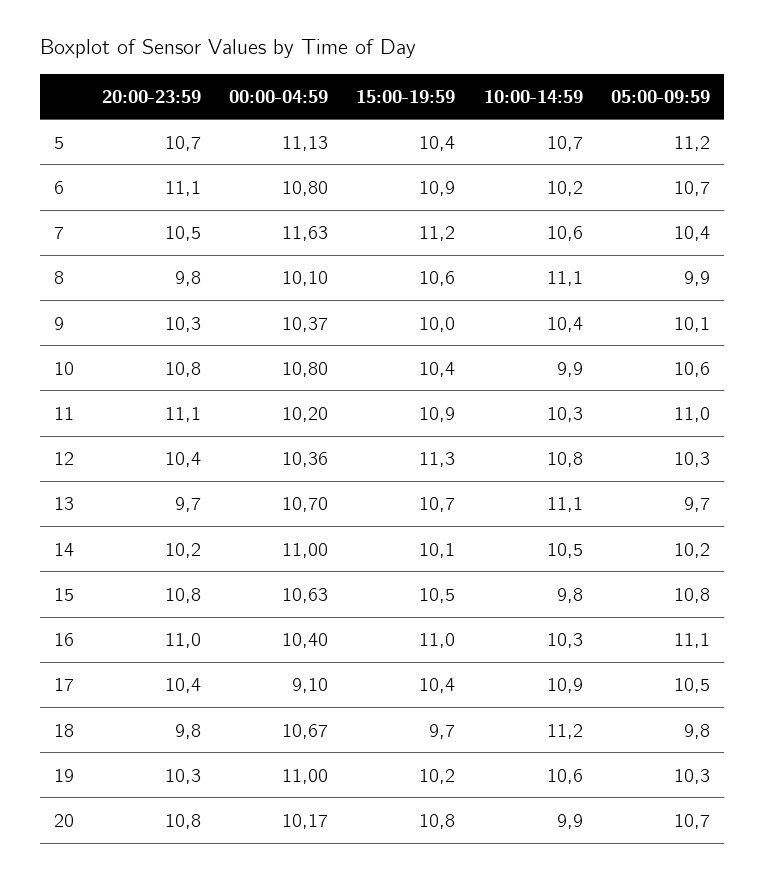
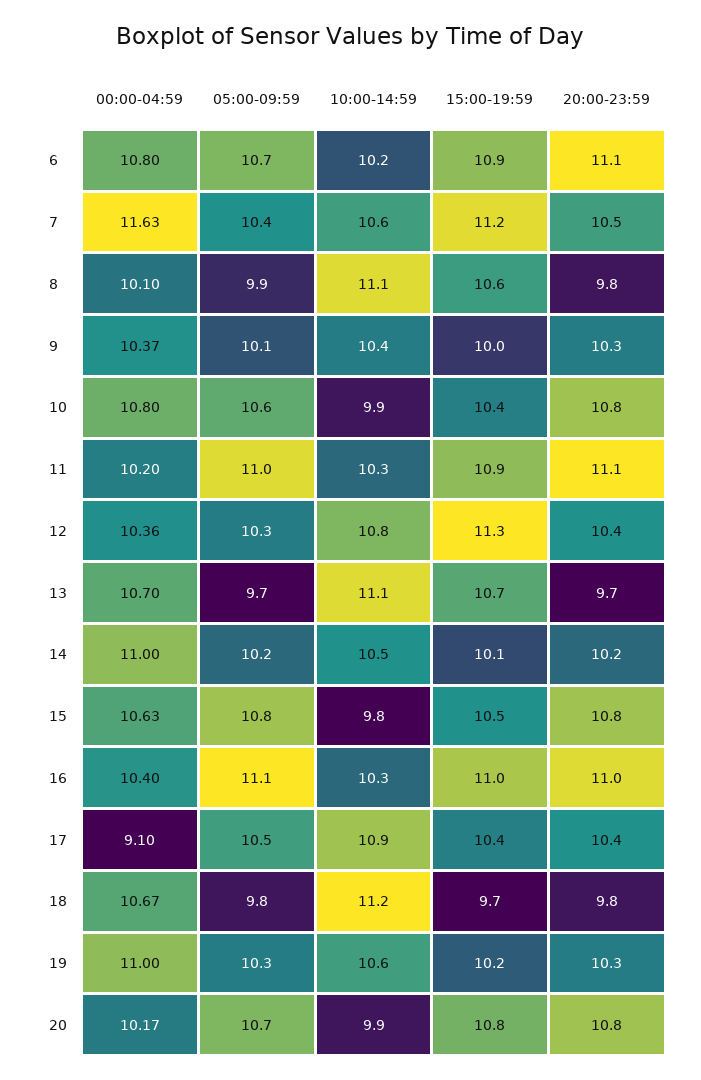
20:00-23:59, 5: 10.7 -> none
00:00-04:59, 5: 11.13 -> none
15:00-19:59, 5: 10.4 -> none
10:00-14:59, 5: 10.7 -> none
05:00-09:59, 5: 11.2 -> none

